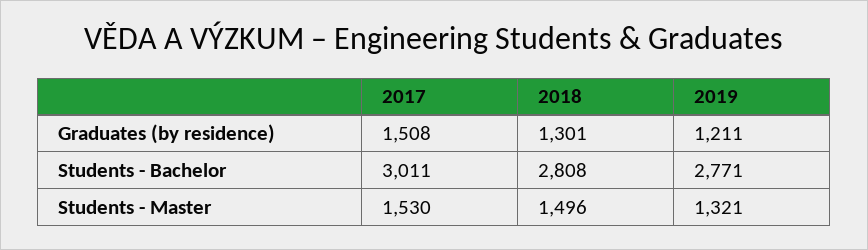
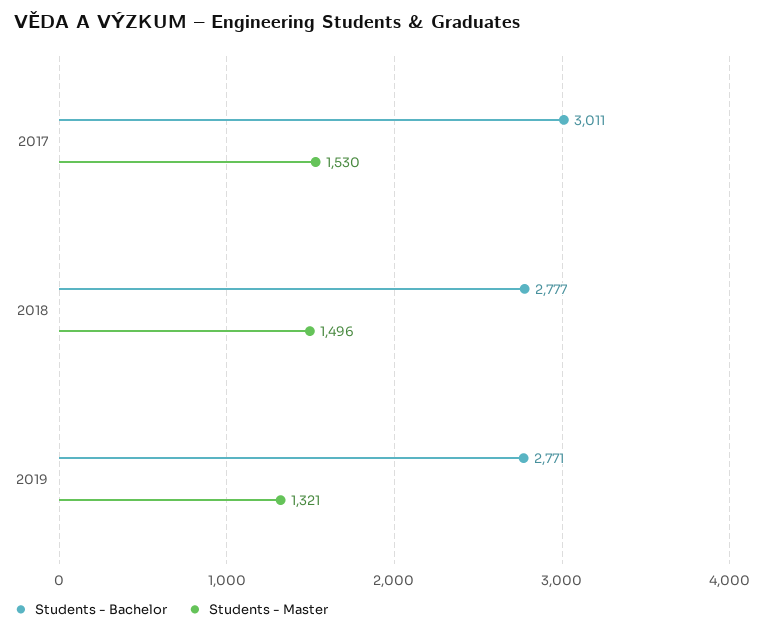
Graduates (by residence), 2017: 1508 -> none
Graduates (by residence), 2018: 1301 -> none
Graduates (by residence), 2019: 1211 -> none
Students - Bachelor, 2018: 2808 -> 2777

